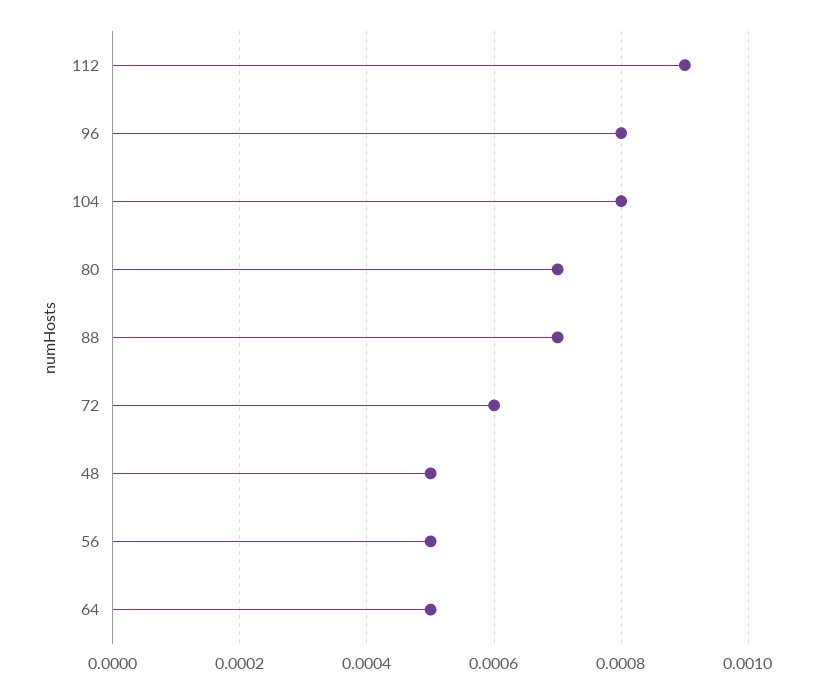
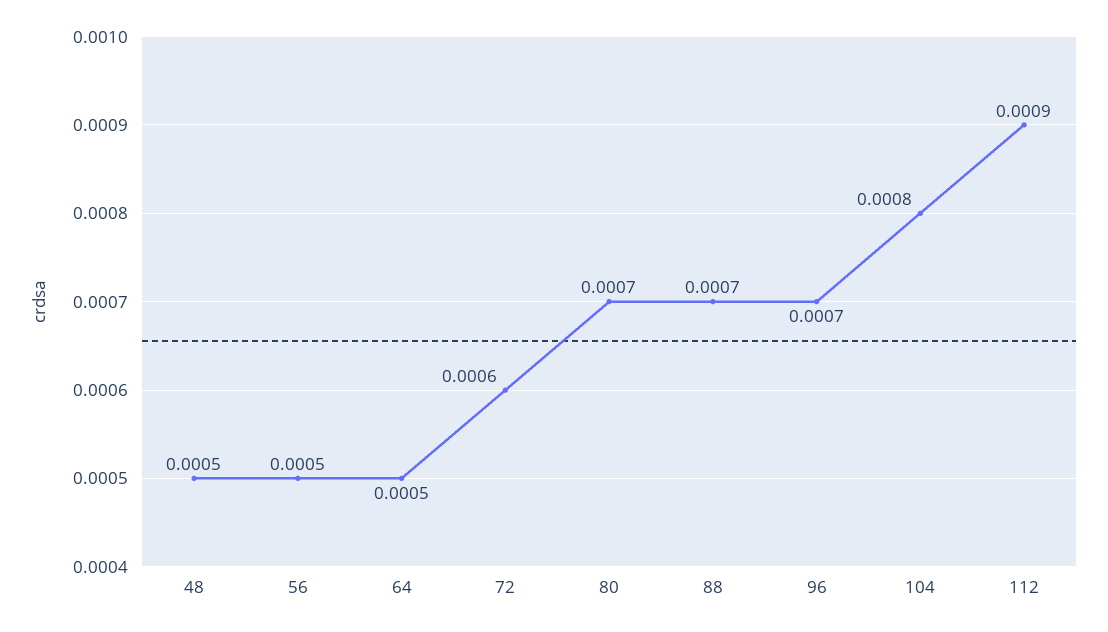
96: 0.0008 -> 0.0007

